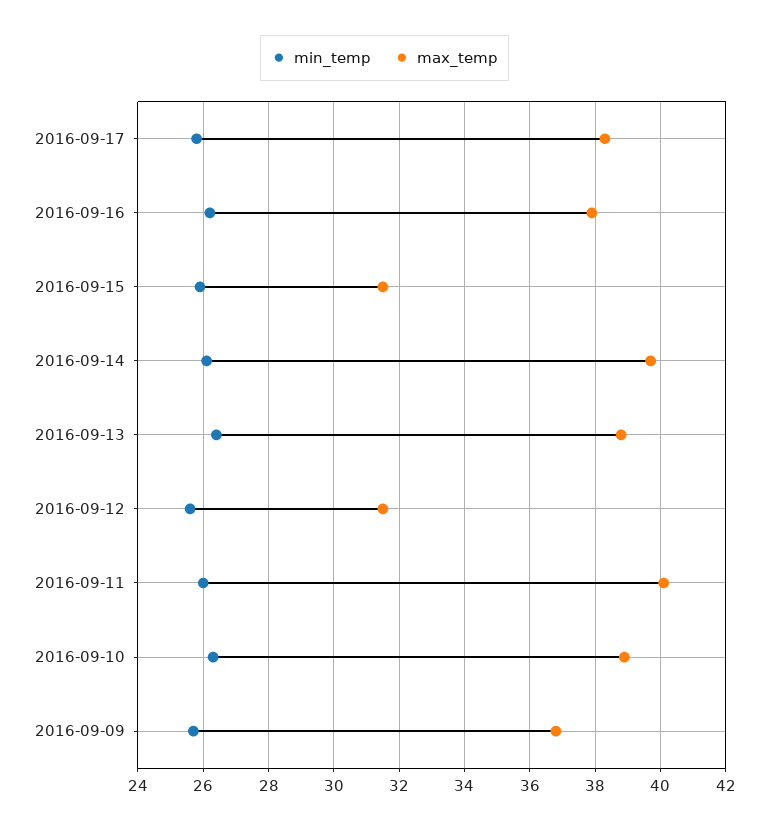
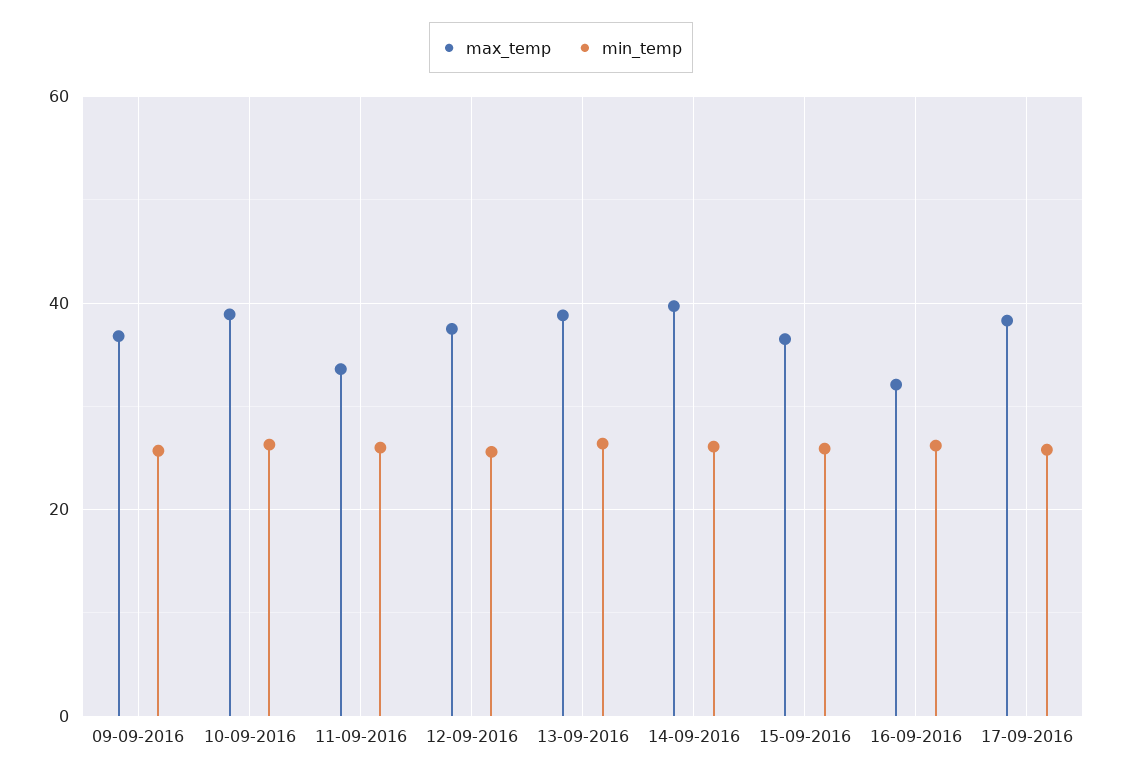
max_temp, 2016-09-16: 38 -> 32
max_temp, 2016-09-15: 31.5 -> 36
max_temp, 2016-09-12: 31.5 -> 38
max_temp, 2016-09-11: 40 -> 34

